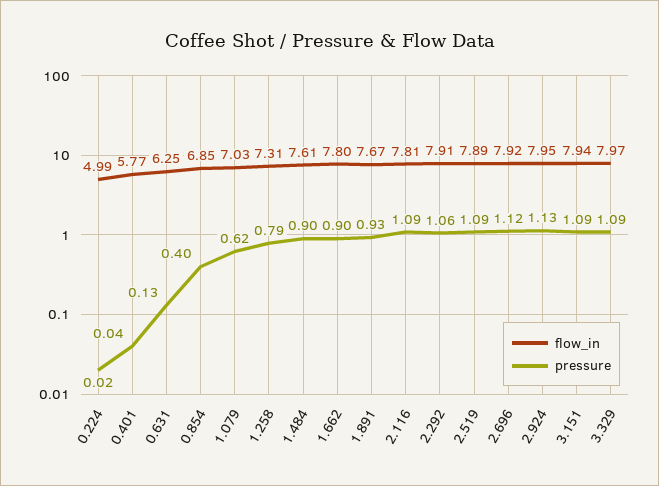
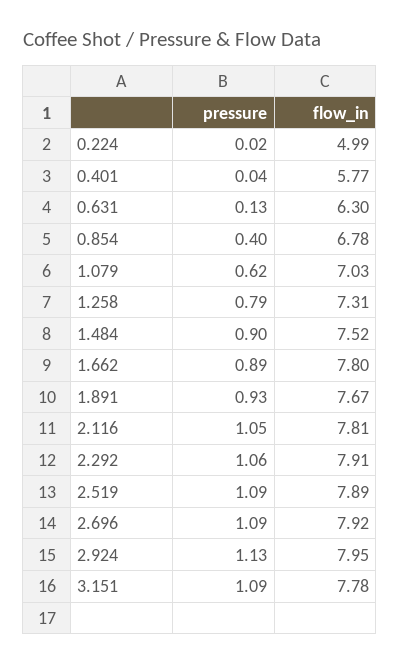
flow_in, 0.631: 6.25 -> 6.3
flow_in, 0.854: 6.85 -> 6.78
flow_in, 1.484: 7.61 -> 7.52
pressure, 1.662: 0.9 -> 0.89
pressure, 2.116: 1.09 -> 1.05
pressure, 2.696: 1.12 -> 1.09
flow_in, 3.151: 7.94 -> 7.78
flow_in, 3.329: 7.97 -> none
pressure, 3.329: 1.09 -> none

